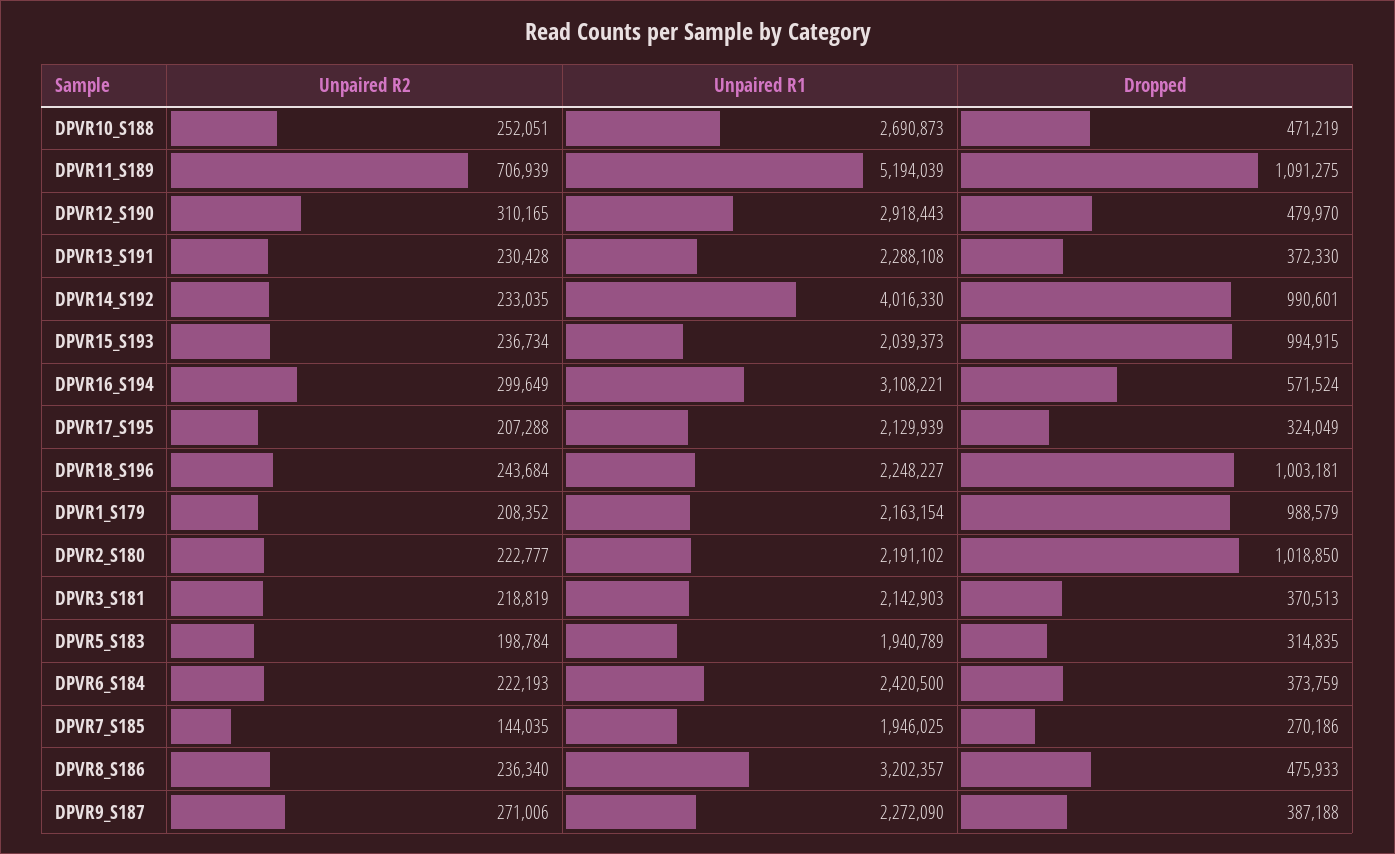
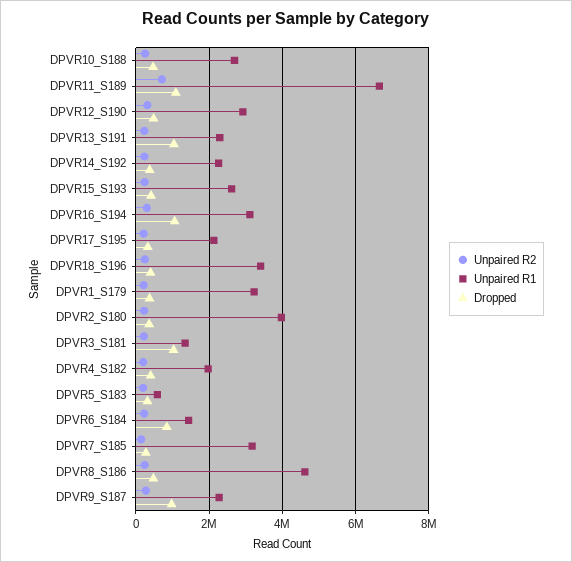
Unpaired R1, DPVR11_S189: 5194039 -> 6600000
Dropped, DPVR13_S191: 372330 -> 1000000
Unpaired R1, DPVR14_S192: 4016330 -> 2200000
Dropped, DPVR14_S192: 990601 -> 400000
Unpaired R1, DPVR15_S193: 2039373 -> 2600000
Dropped, DPVR15_S193: 994915 -> 400000
Dropped, DPVR16_S194: 571524 -> 1000000
Unpaired R1, DPVR18_S196: 2248227 -> 3400000
Dropped, DPVR18_S196: 1003181 -> 400000
Unpaired R1, DPVR1_S179: 2163154 -> 3200000
Dropped, DPVR1_S179: 988579 -> 400000
Unpaired R1, DPVR2_S180: 2191102 -> 4000000
Dropped, DPVR2_S180: 1018850 -> 400000
Unpaired R1, DPVR3_S181: 2142903 -> 1400000
Dropped, DPVR3_S181: 370513 -> 1000000
Unpaired R1, DPVR5_S183: 1940789 -> 600000
Unpaired R1, DPVR6_S184: 2420500 -> 1400000
Dropped, DPVR6_S184: 373759 -> 800000
Unpaired R1, DPVR7_S185: 1946025 -> 3200000
Unpaired R1, DPVR8_S186: 3202357 -> 4600000
Dropped, DPVR9_S187: 387188 -> 1000000
Unpaired R2, DPVR4_S182: none -> 200000
Unpaired R1, DPVR4_S182: none -> 2000000
Dropped, DPVR4_S182: none -> 400000

